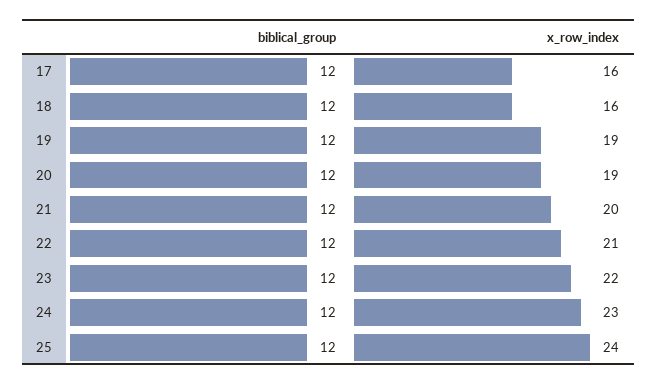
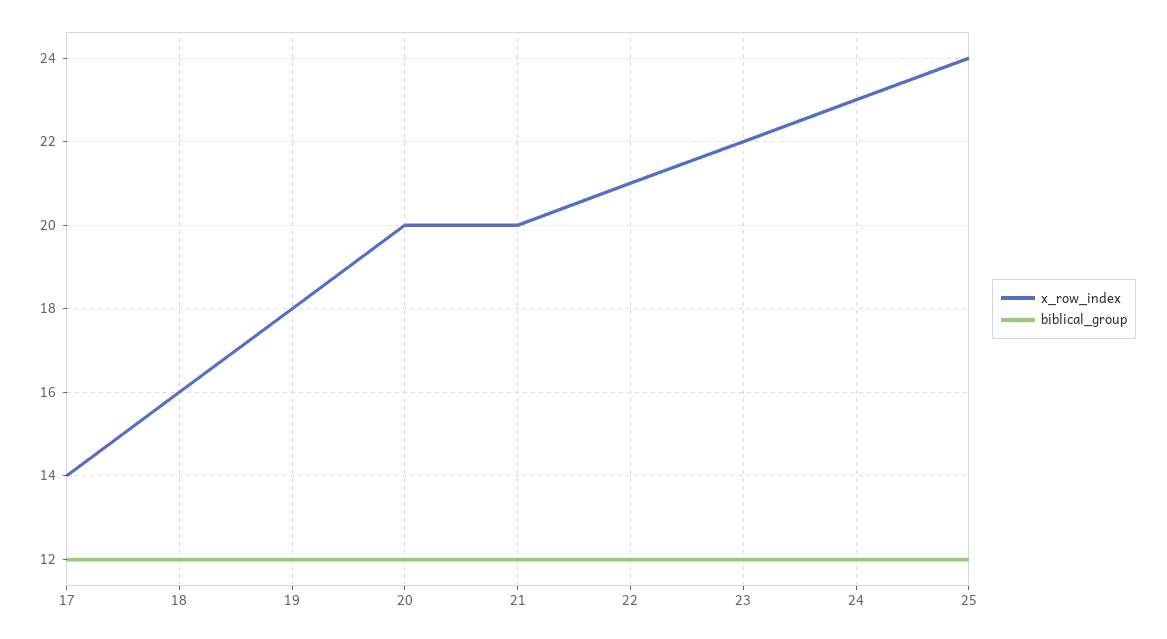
x_row_index, 17: 16 -> 14
x_row_index, 19: 19 -> 18
x_row_index, 20: 19 -> 20

